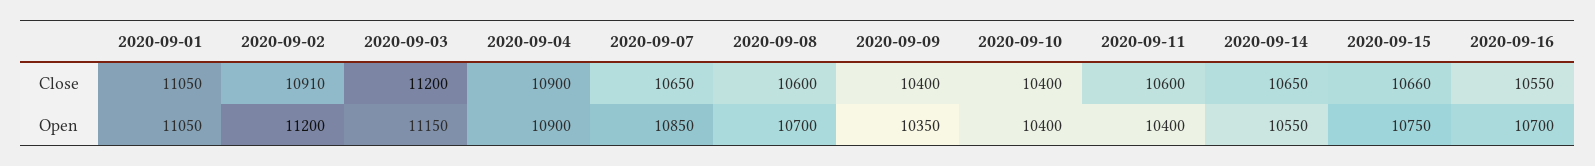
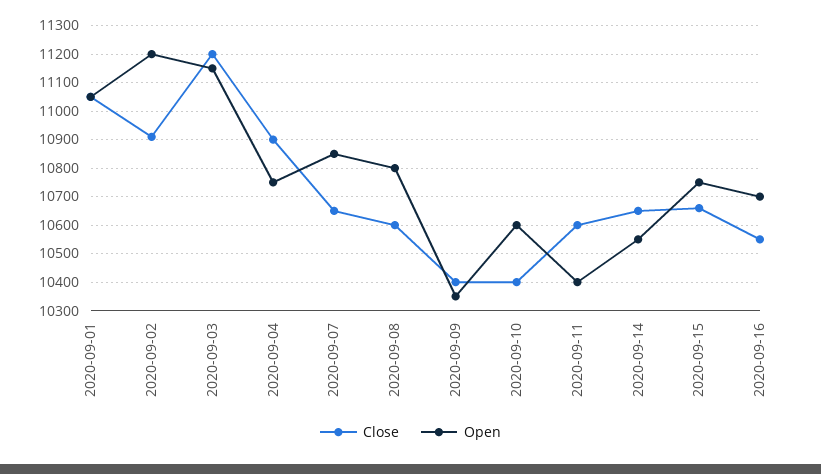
Open, 2020-09-04: 10900 -> 10750
Open, 2020-09-08: 10700 -> 10800
Open, 2020-09-10: 10400 -> 10600

